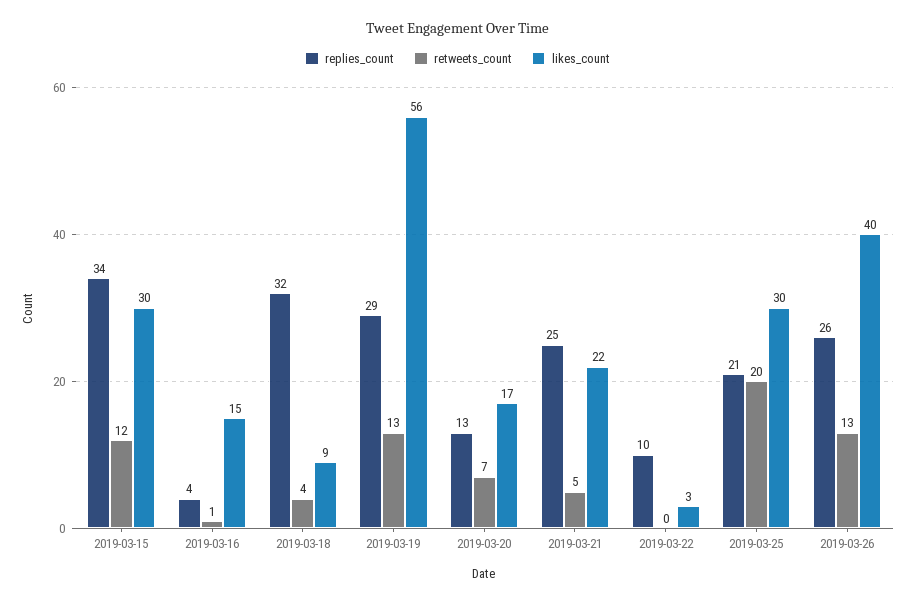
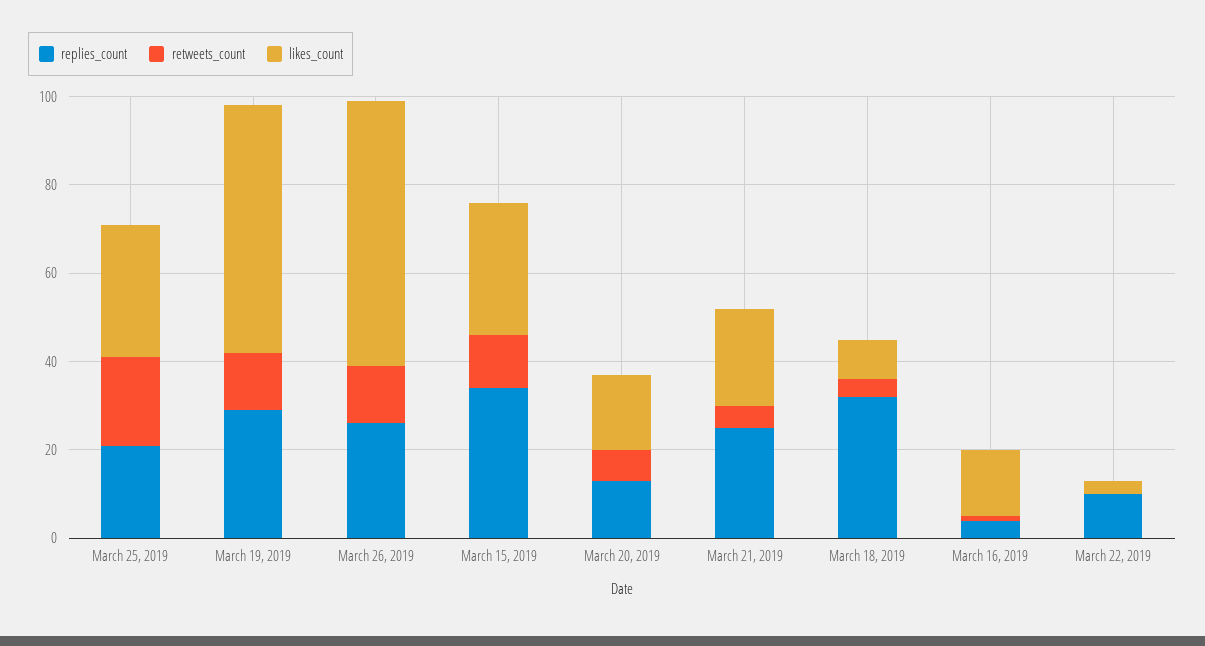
likes_count, 2019-03-26: 40 -> 60

